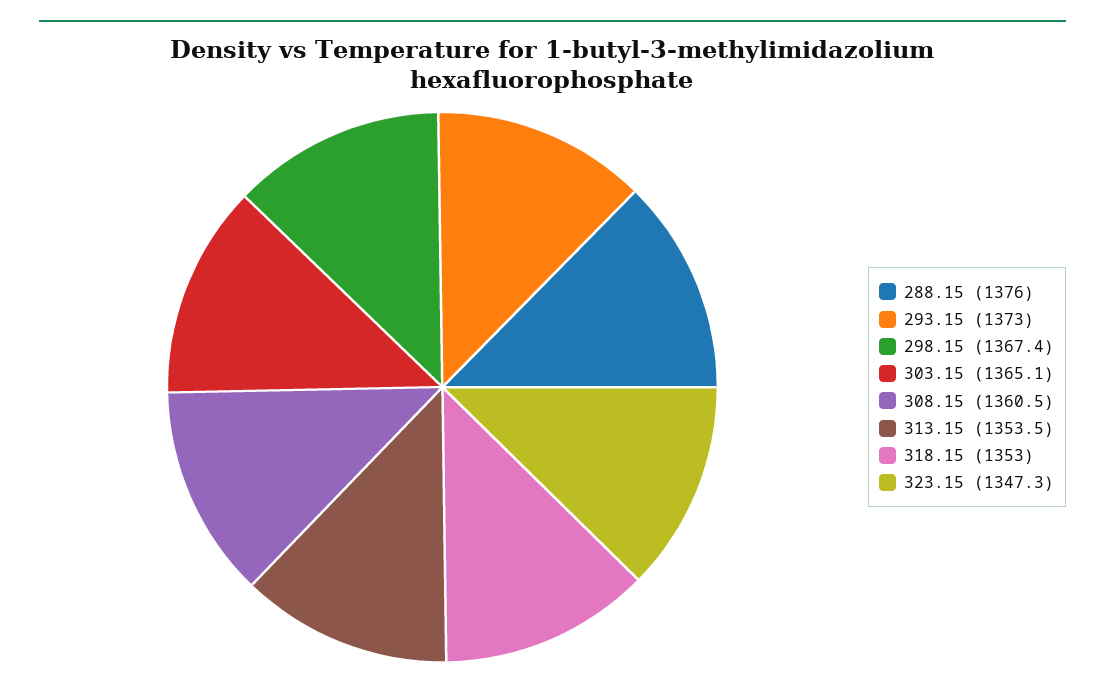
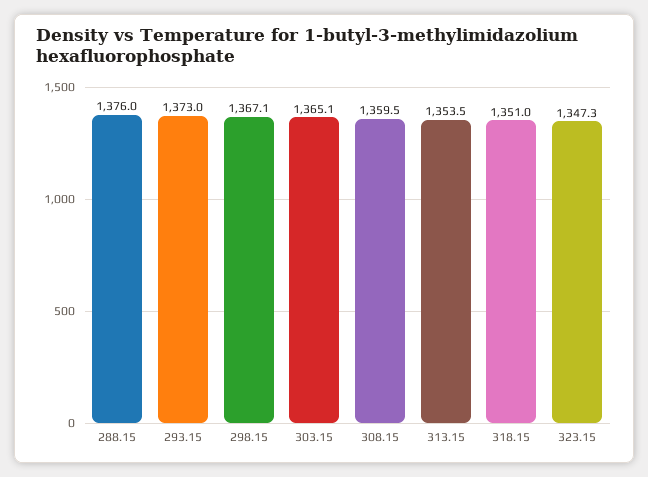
298.15: 1367.4 -> 1367.1
308.15: 1360.5 -> 1359.5
318.15: 1353 -> 1351

